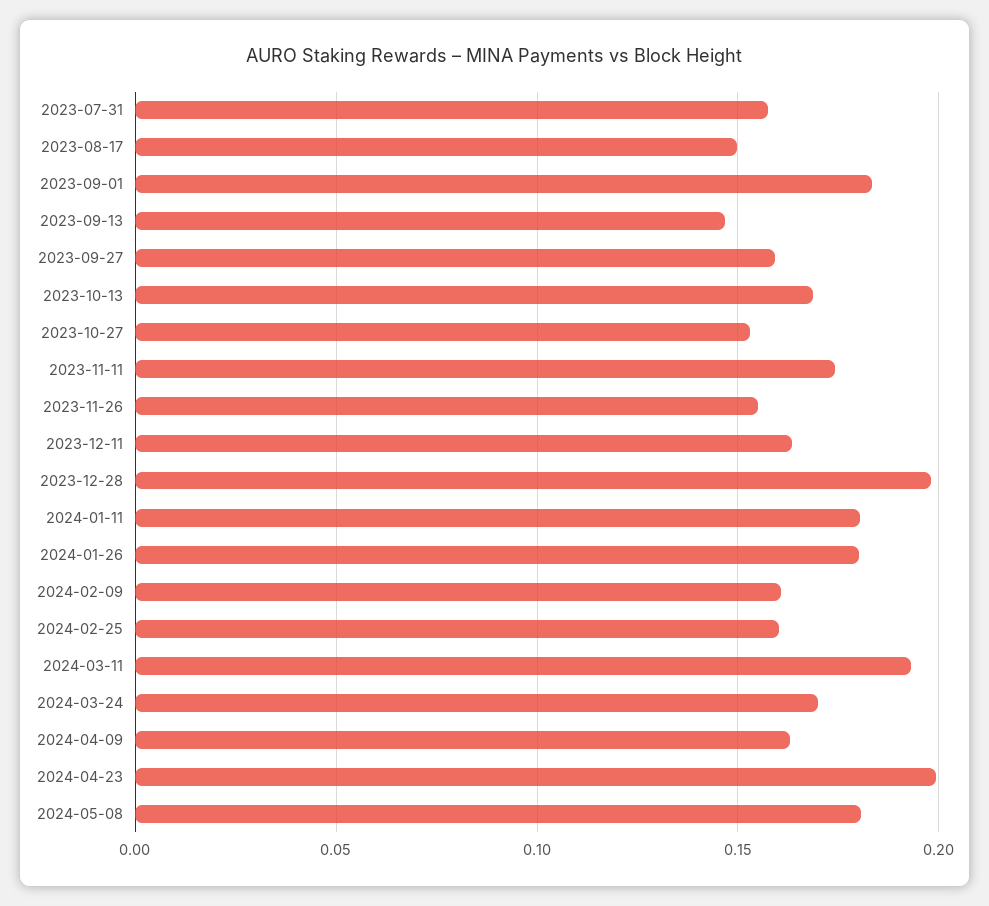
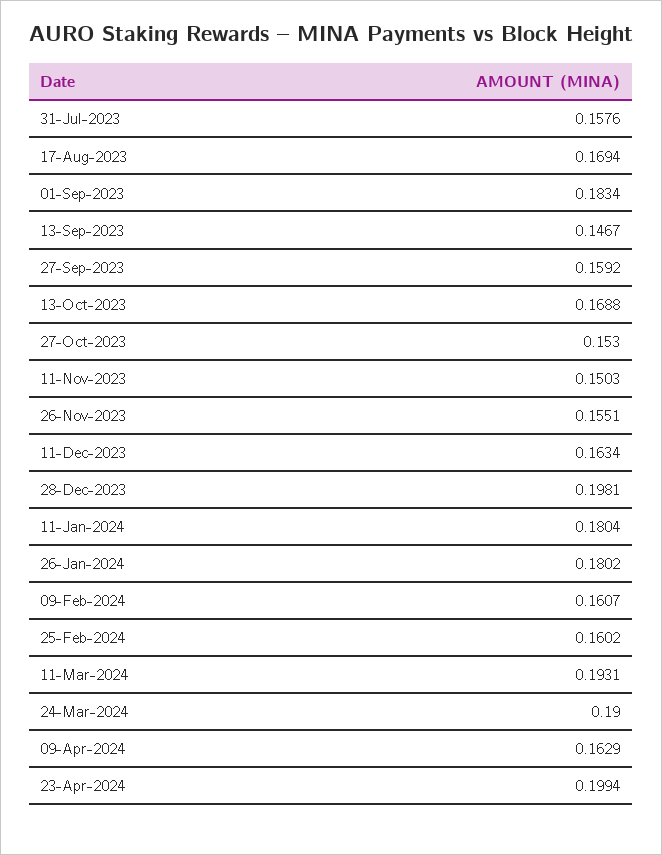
2023-08-17: 0.15 -> 0.1694
2023-11-11: 0.175 -> 0.1503
2024-03-24: 0.17 -> 0.19
2024-05-08: 0.18 -> none

